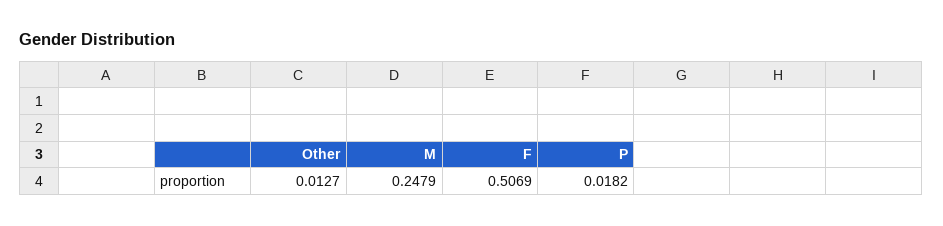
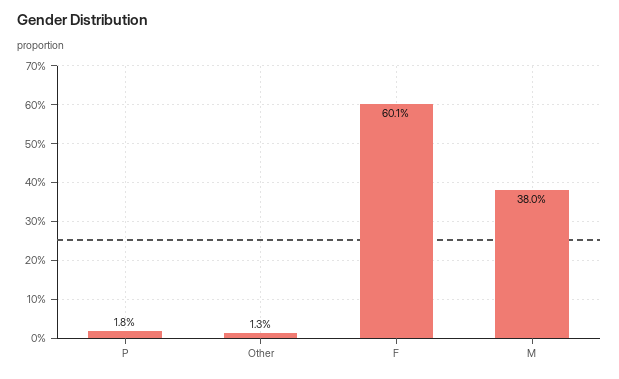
M: 0.2479 -> 0.38
F: 0.5069 -> 0.601

